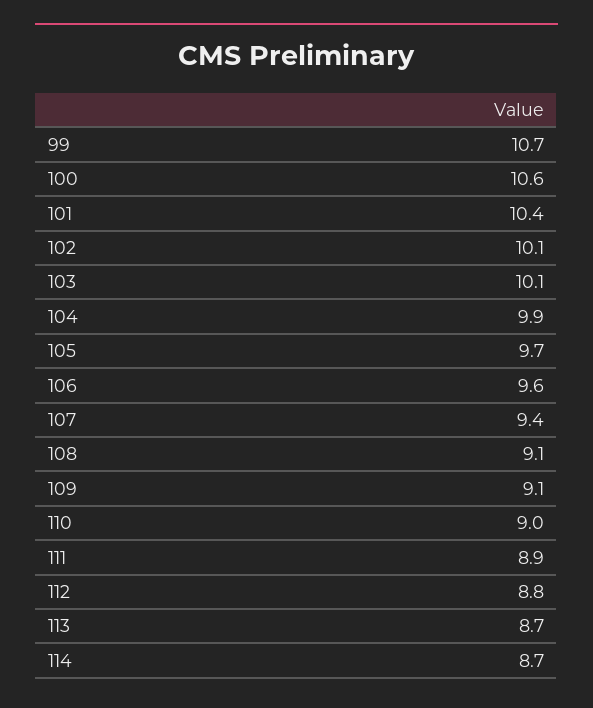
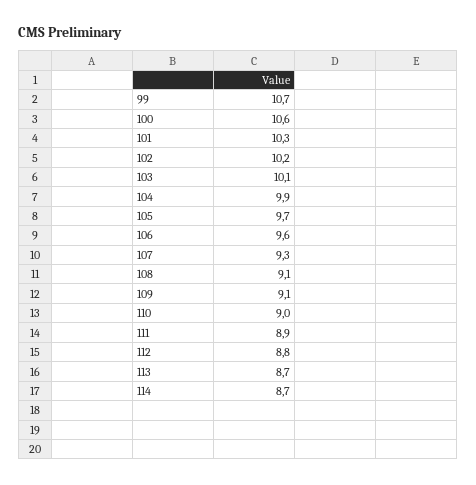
101: 10.4 -> 10.3
102: 10.1 -> 10.2
107: 9.4 -> 9.3

